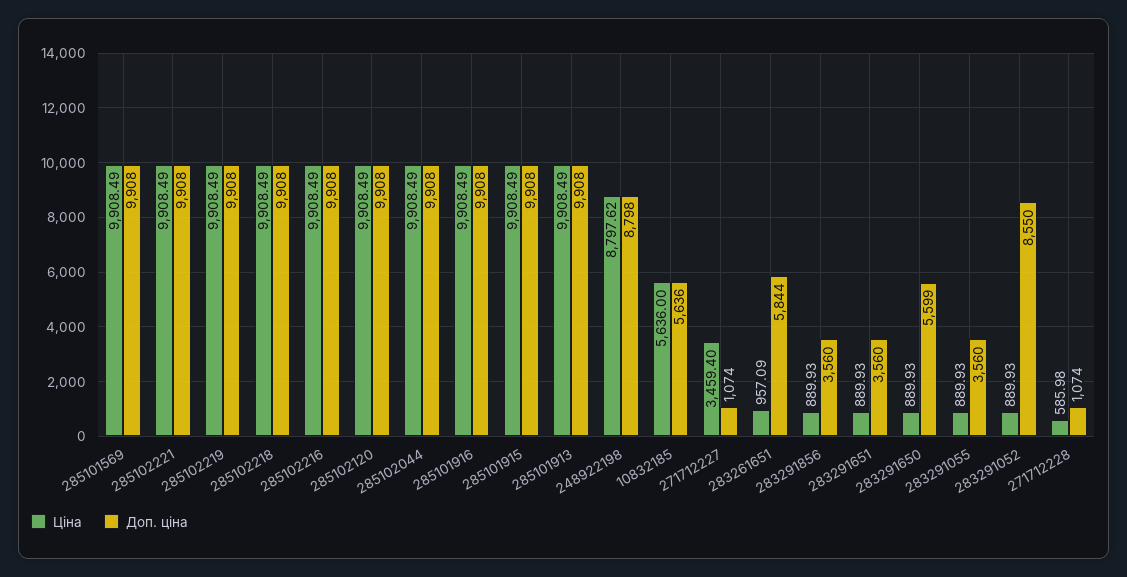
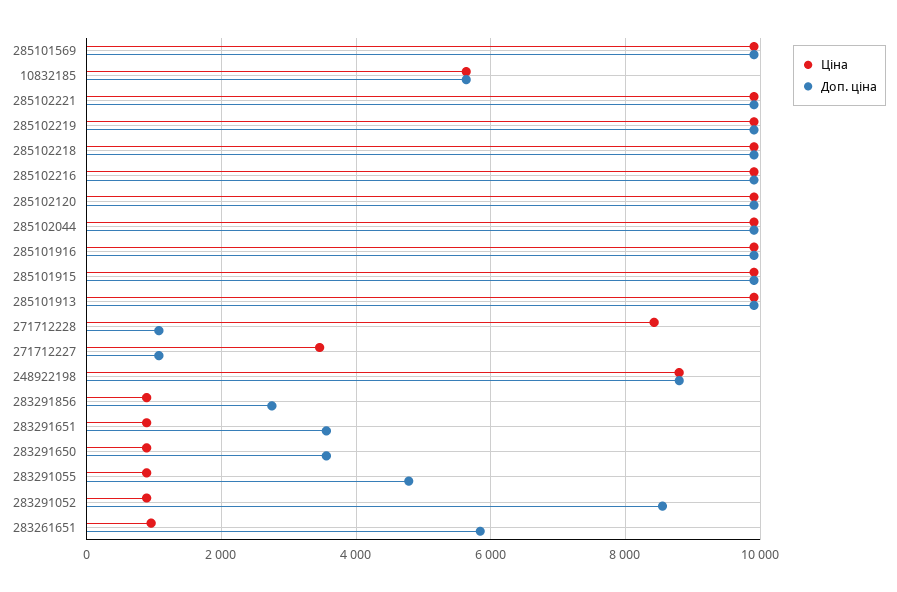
Доп. ціна, 283291856: 3560 -> 2800
Доп. ціна, 283291650: 5599 -> 3600
Доп. ціна, 283291055: 3560 -> 4800
Ціна, 271712228: 585.98 -> 8400

